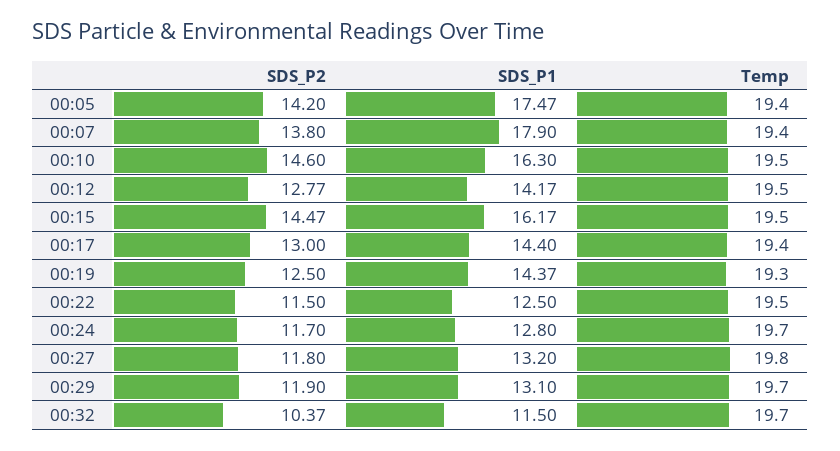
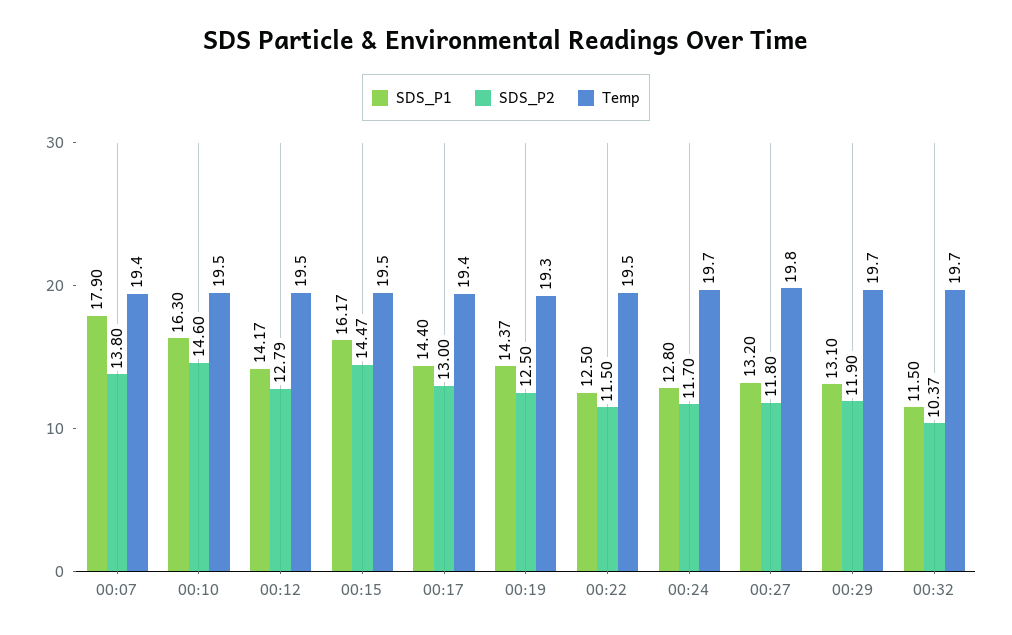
SDS_P2, 00:05: 14.2 -> none
SDS_P1, 00:05: 17.47 -> none
Temp, 00:05: 19.4 -> none
SDS_P2, 00:12: 12.77 -> 12.79

